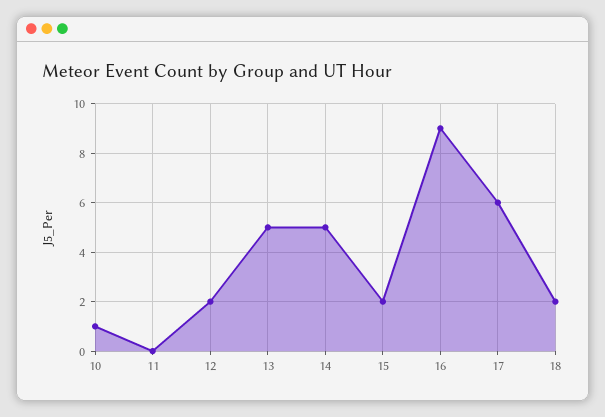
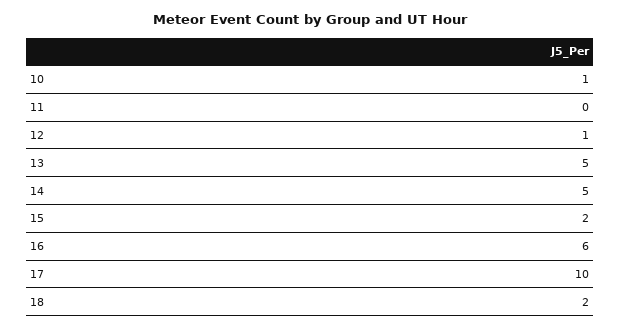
12: 2 -> 1
16: 9 -> 6
17: 6 -> 10

